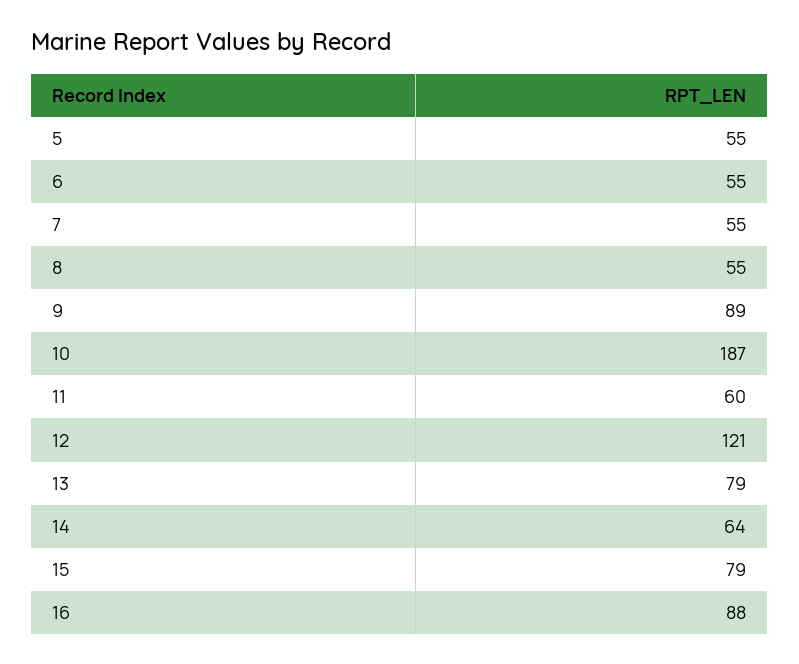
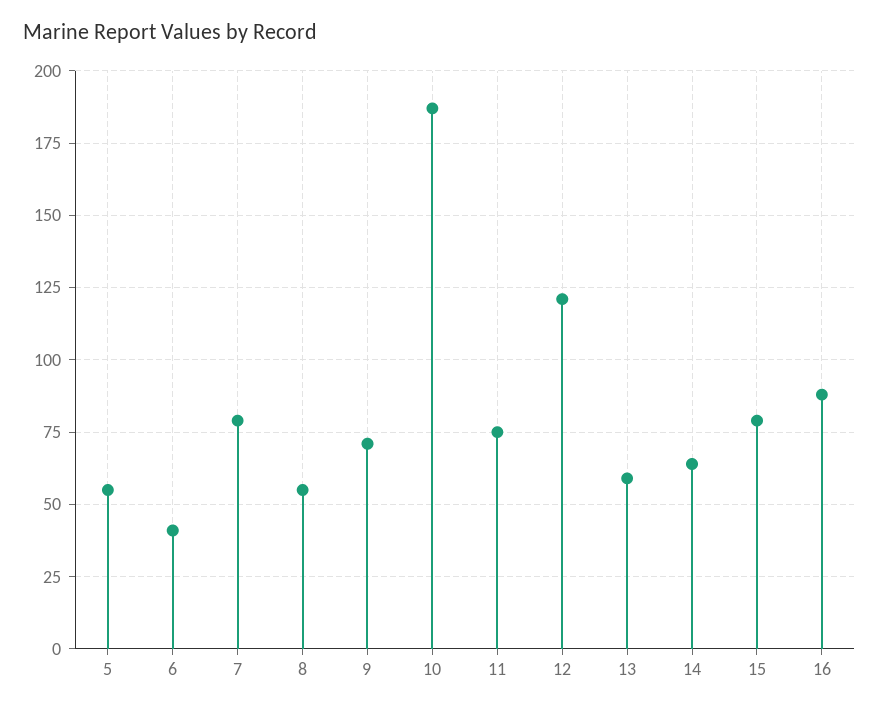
6: 55 -> 40
7: 55 -> 80
9: 89 -> 70
11: 60 -> 75
13: 79 -> 60

